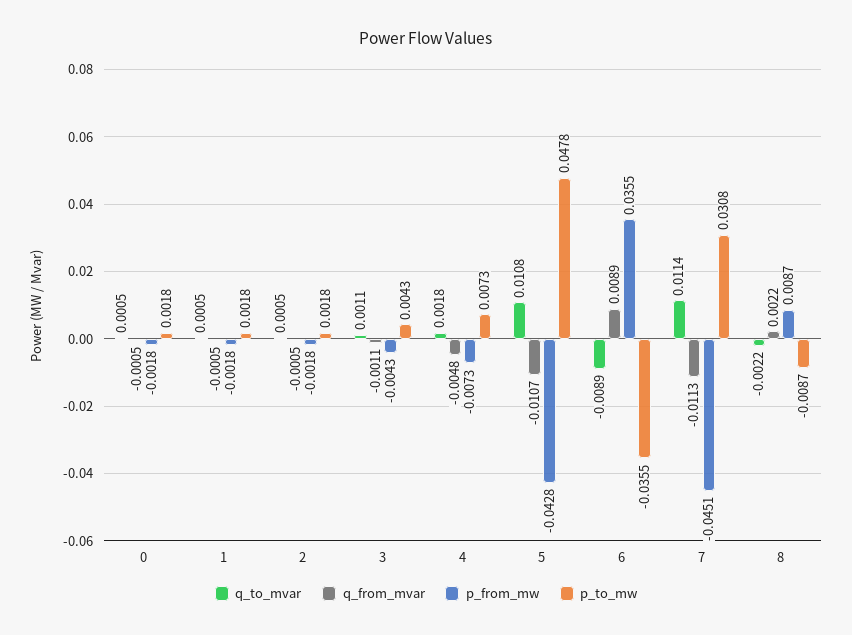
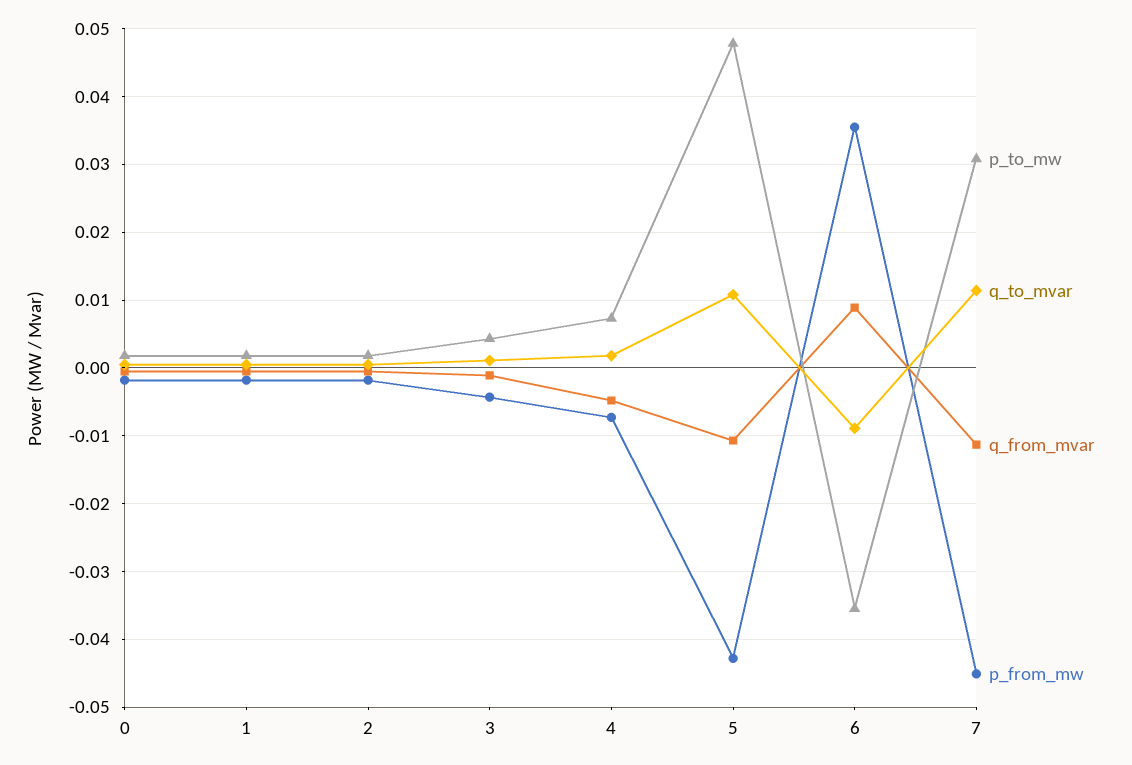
q_to_mvar, 8: -0.0022 -> none
q_from_mvar, 8: 0.0022 -> none
p_from_mw, 8: 0.0087 -> none
p_to_mw, 8: -0.0087 -> none

